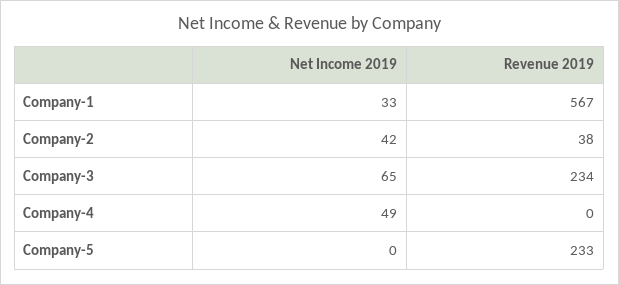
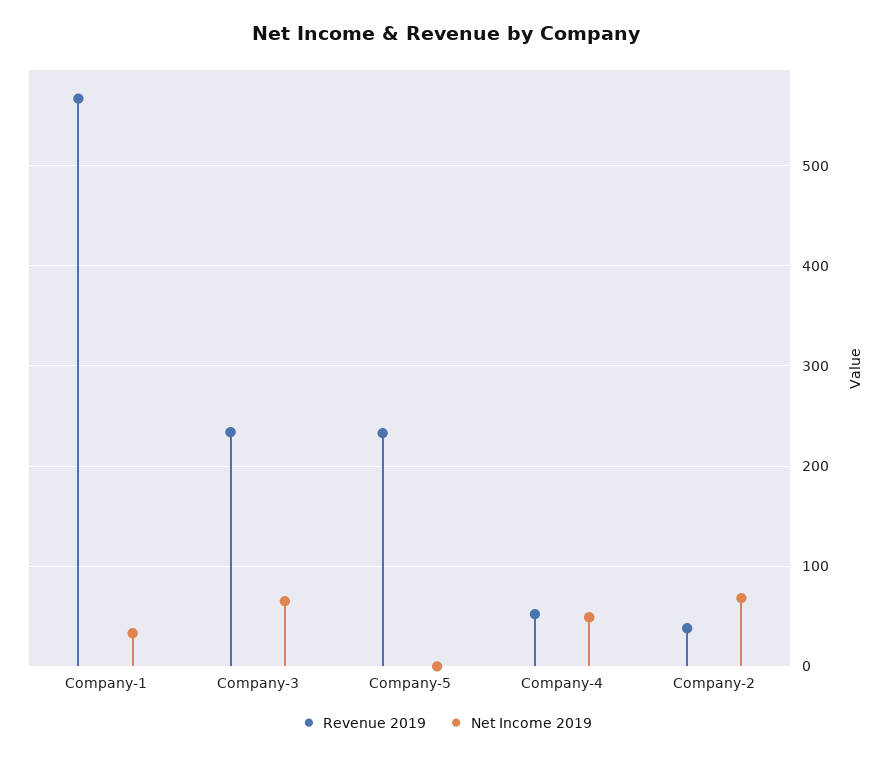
Net Income 2019, Company-2: 42 -> 70
Revenue 2019, Company-4: 0 -> 50

